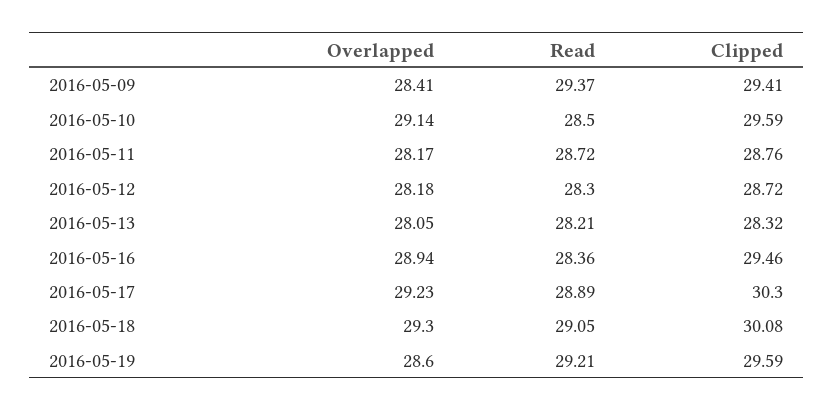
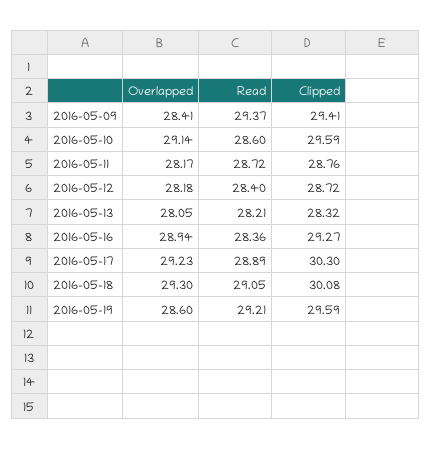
Read, 2016-05-10: 28.5 -> 28.6
Read, 2016-05-12: 28.3 -> 28.4
Clipped, 2016-05-16: 29.46 -> 29.27

